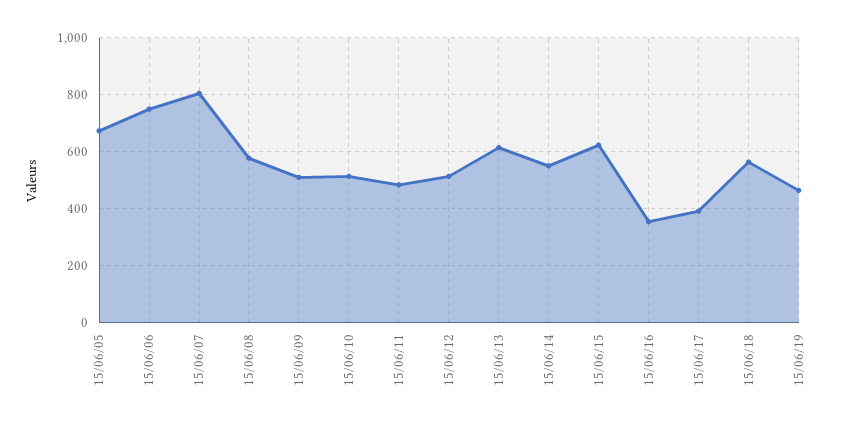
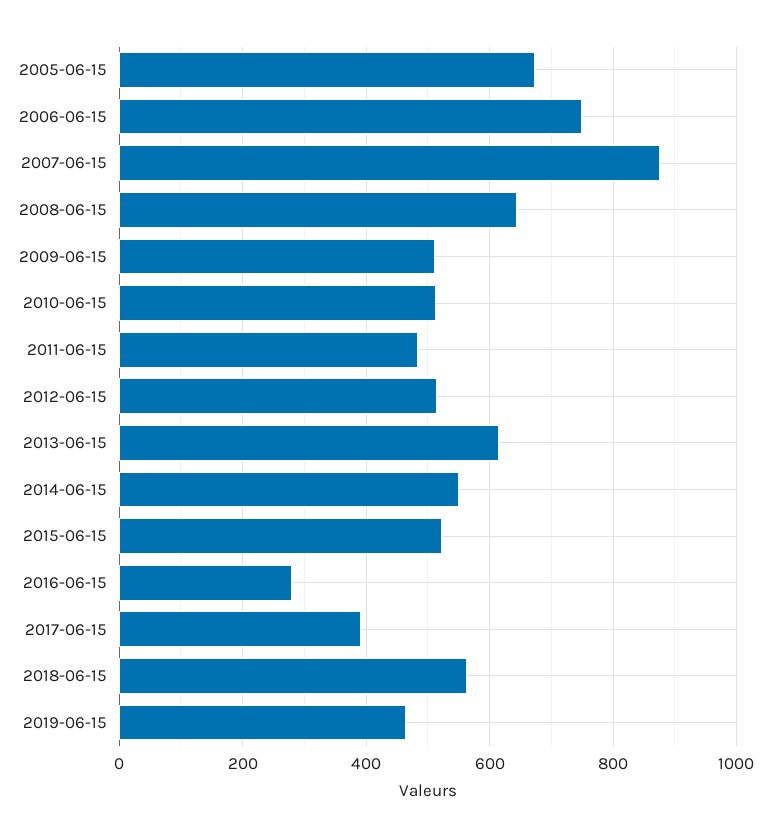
15/06/07: 800 -> 880
15/06/08: 575 -> 640
15/06/15: 625 -> 520
15/06/16: 350 -> 280

